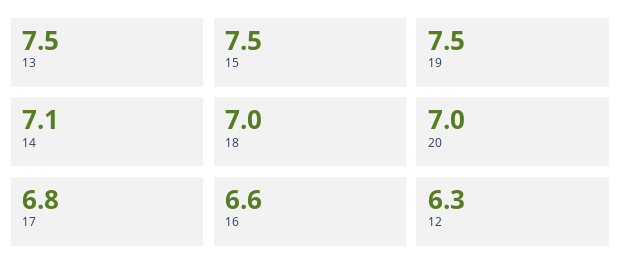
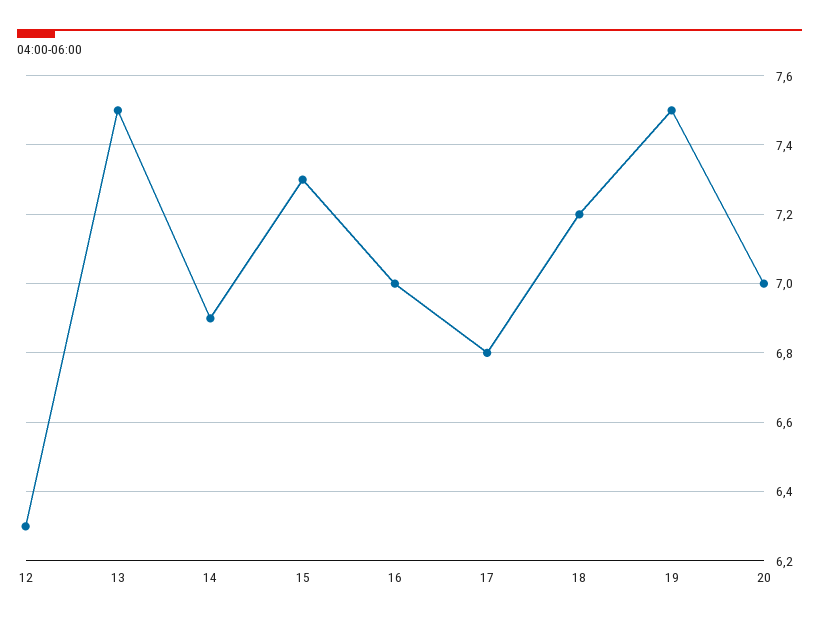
15: 7.5 -> 7.3
14: 7.1 -> 6.9
18: 7 -> 7.2
16: 6.6 -> 7

